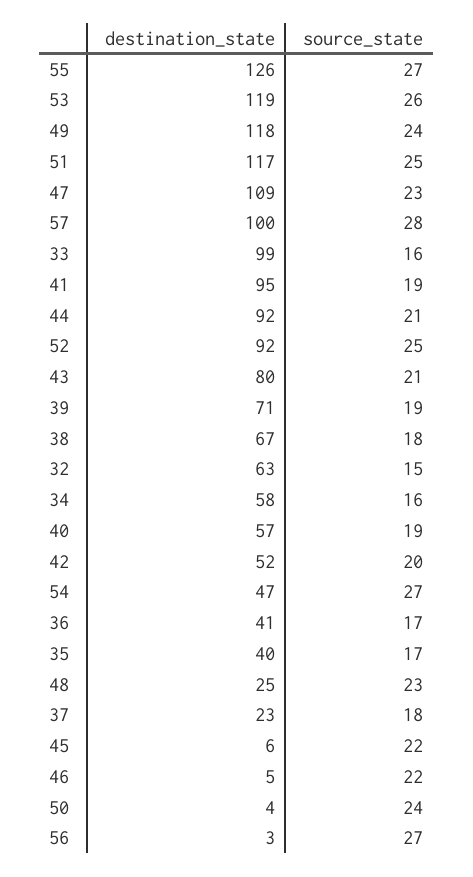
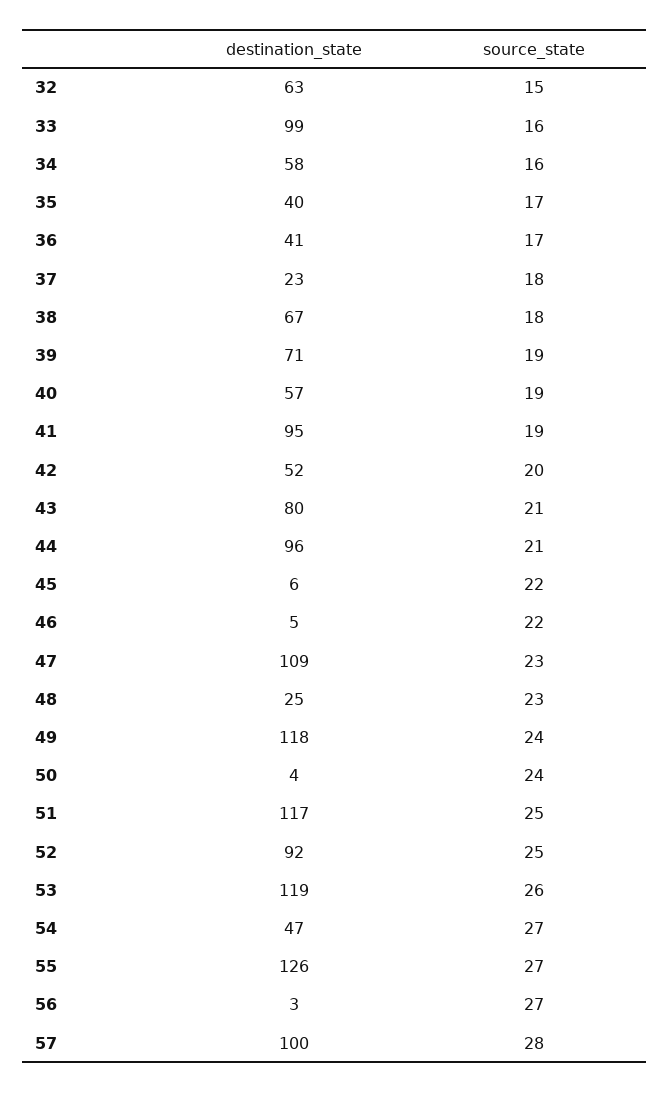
destination_state, 44: 92 -> 96

